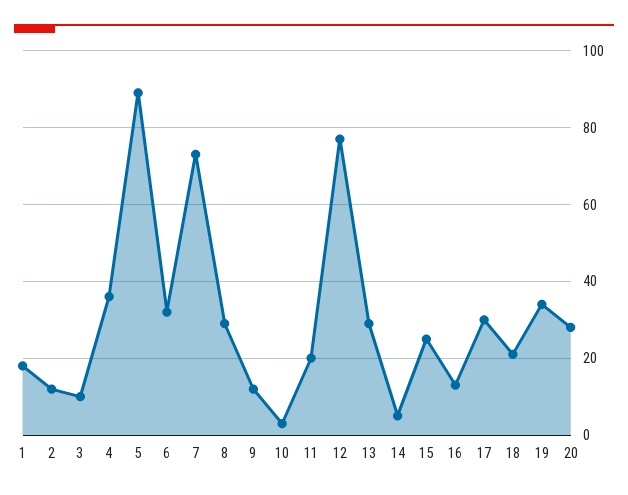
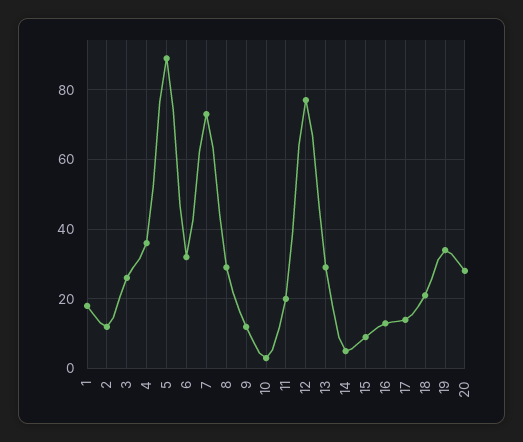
3: 10 -> 25
15: 25 -> 10
17: 30 -> 15

